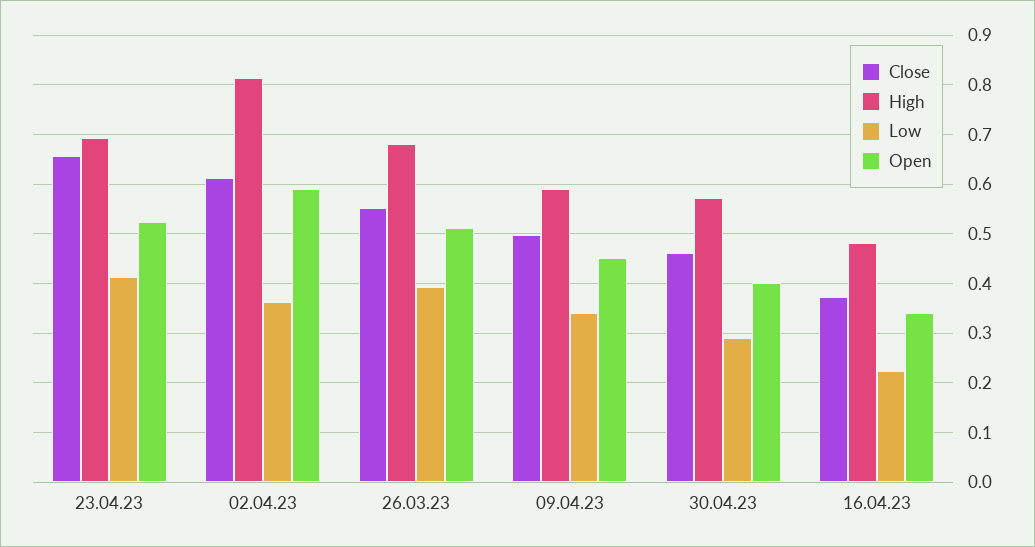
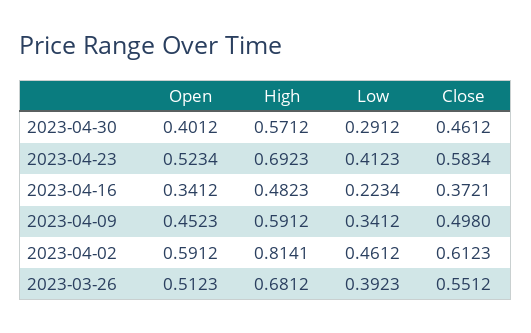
Close, 23.04.23: 0.66 -> 0.5834
Low, 02.04.23: 0.36 -> 0.4612

